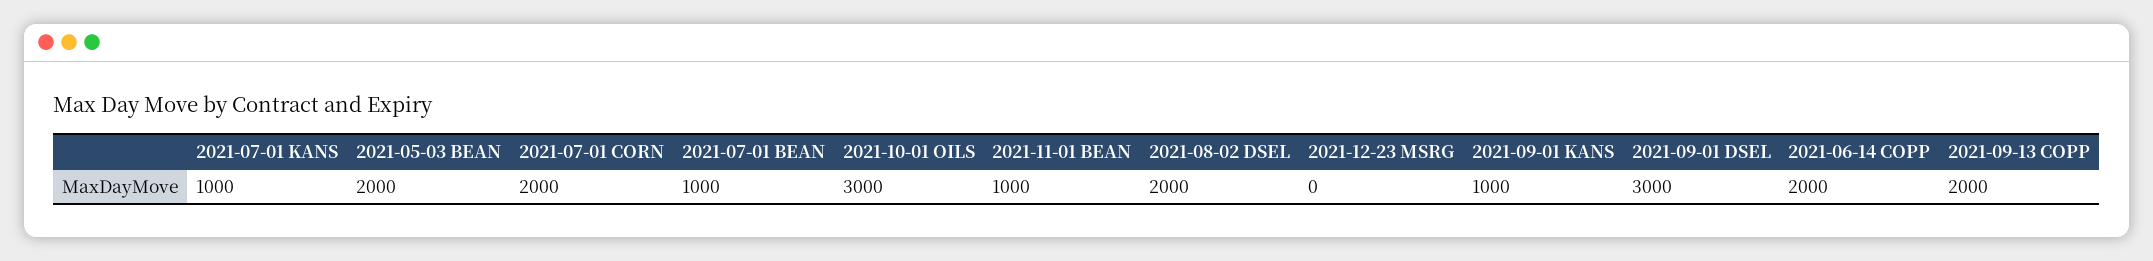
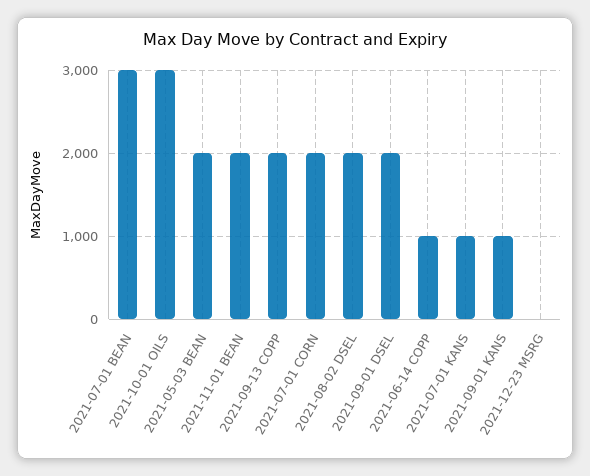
2021-07-01 BEAN: 1000 -> 3000
2021-11-01 BEAN: 1000 -> 2000
2021-09-01 DSEL: 3000 -> 2000
2021-06-14 COPP: 2000 -> 1000

